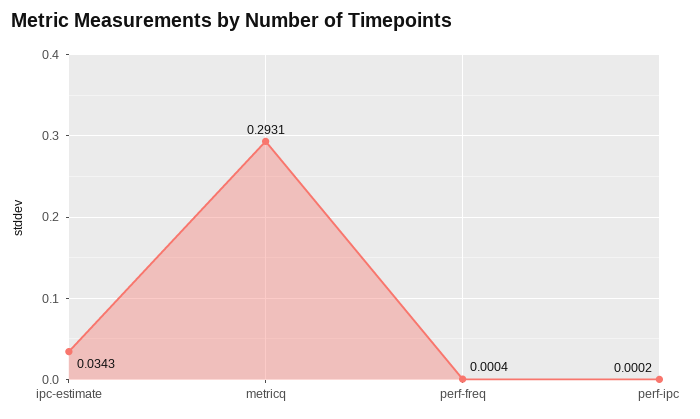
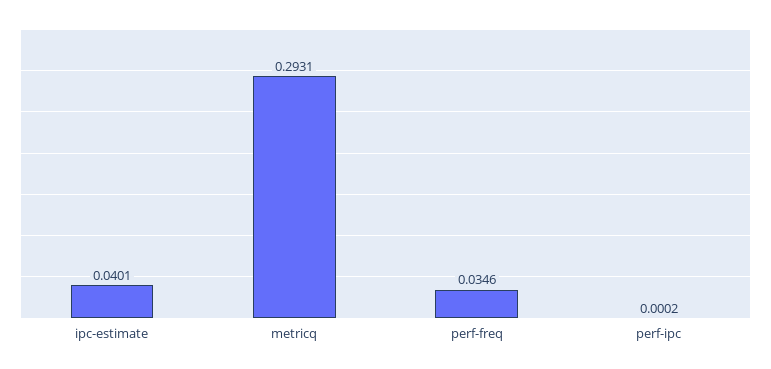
ipc-estimate: 0.0343 -> 0.0401
perf-freq: 0.0004 -> 0.0346

